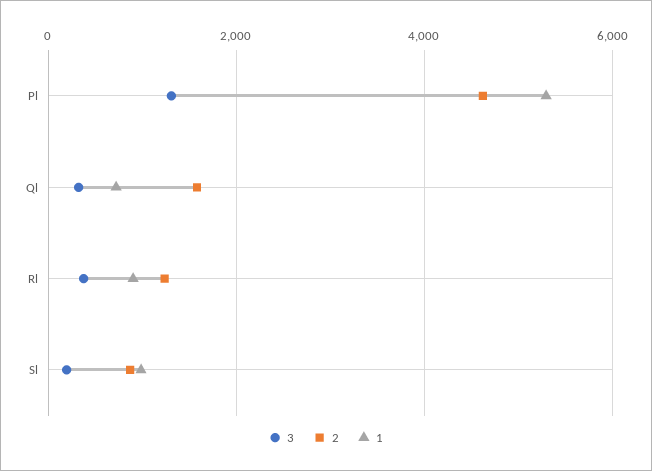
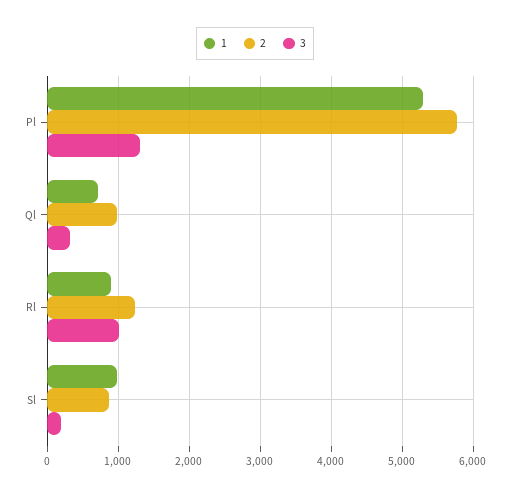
2, Pl: 4600 -> 5800
2, Ql: 1600 -> 1000
3, Rl: 400 -> 1000

